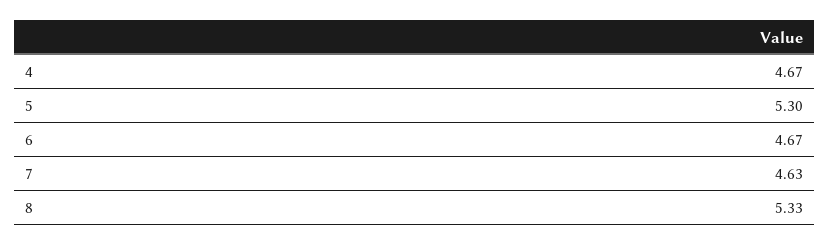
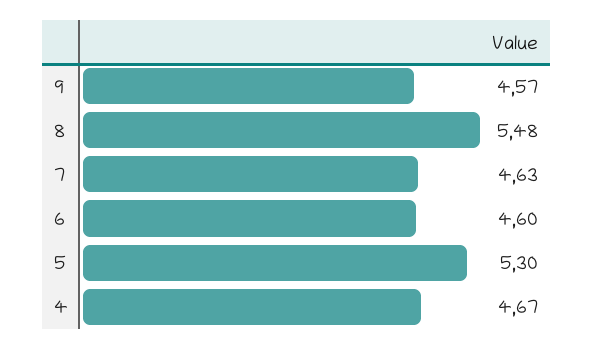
6: 4.67 -> 4.6
8: 5.33 -> 5.48
9: none -> 4.57

